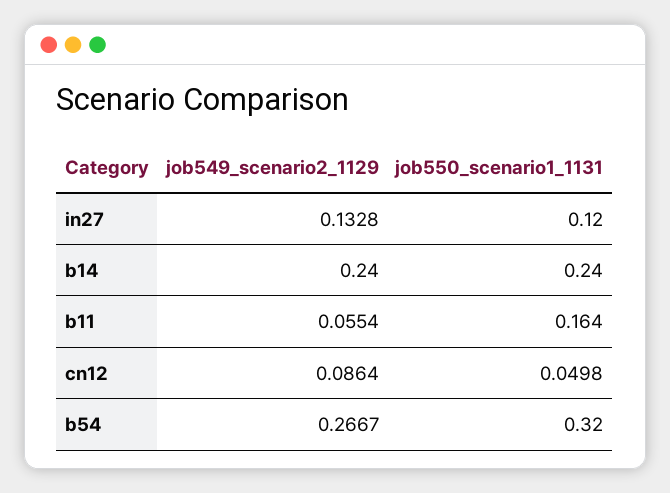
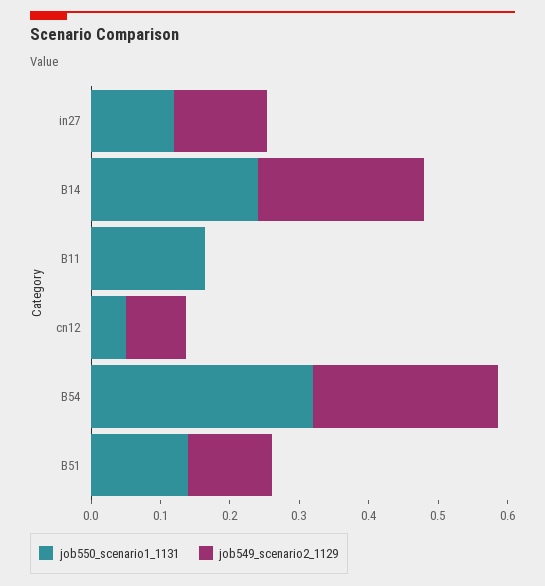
job549_scenario2_1129, b11: 0.0554 -> 0
job550_scenario1_1131, B51: none -> 0.14
job549_scenario2_1129, B51: none -> 0.12

